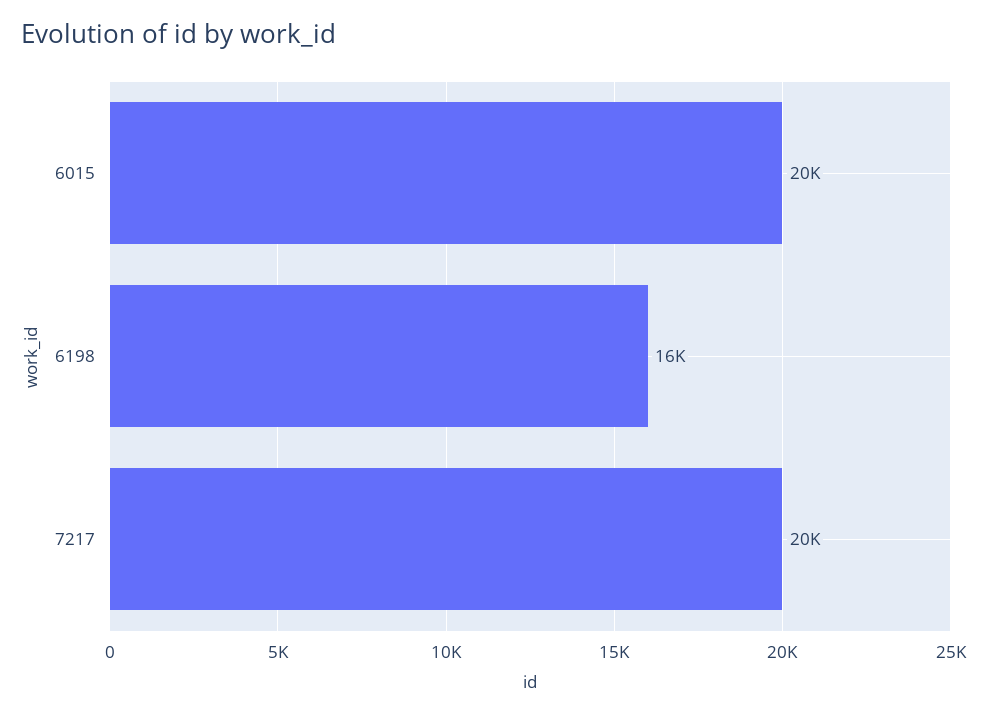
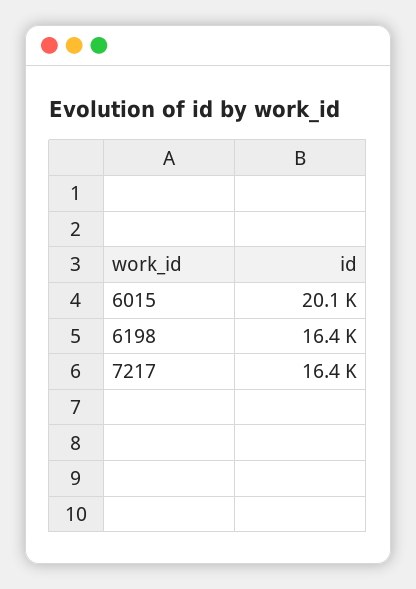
7217: 20000 -> 16400

